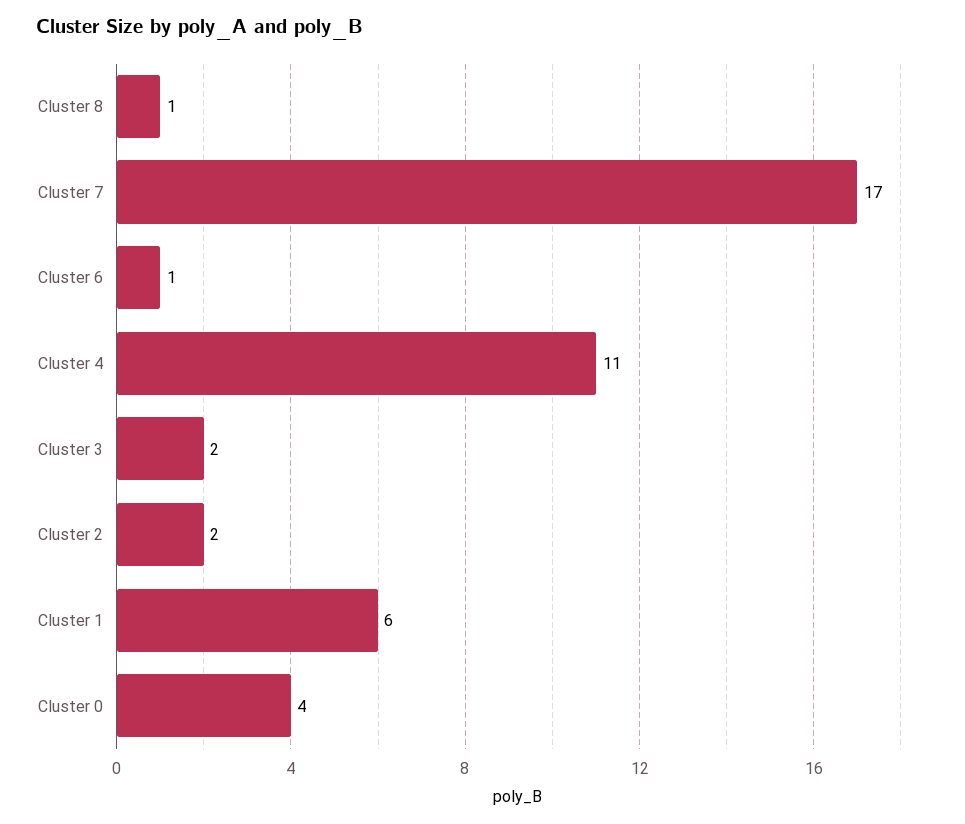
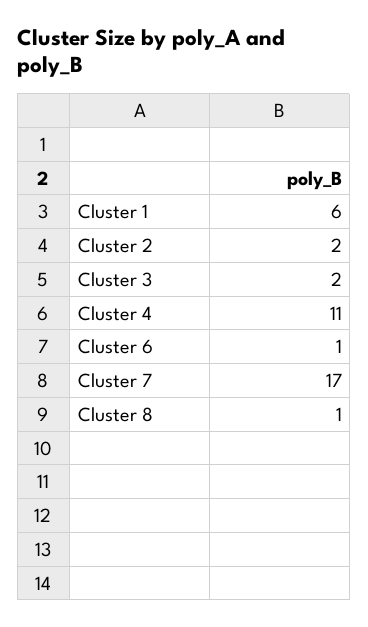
Cluster 0: 4 -> none

